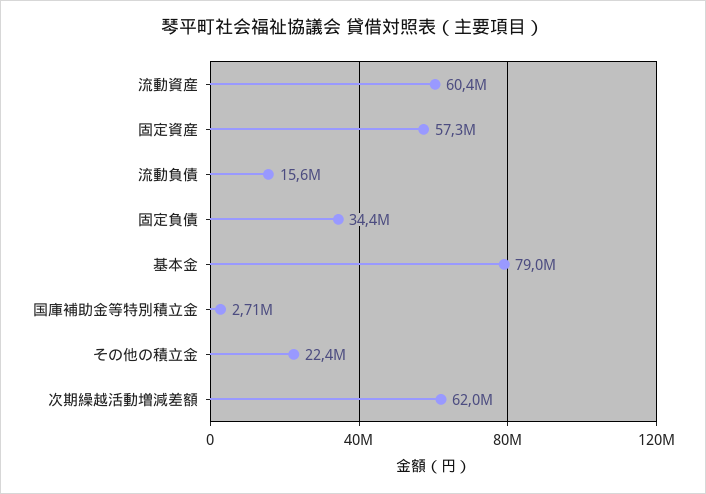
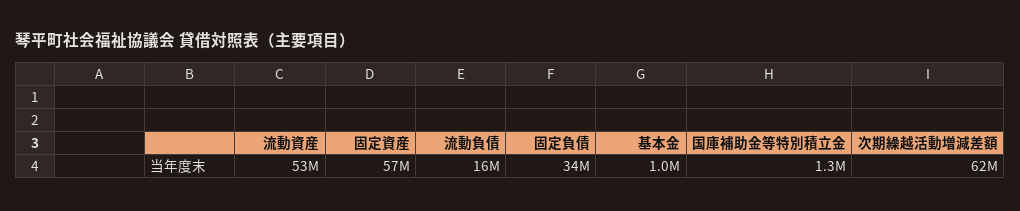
流動資産: 60400000 -> 53000000
基本金: 79000000 -> 1000000
国庫補助金等特別積立金: 2710000 -> 1300000
その他の積立金: 22400000 -> none

